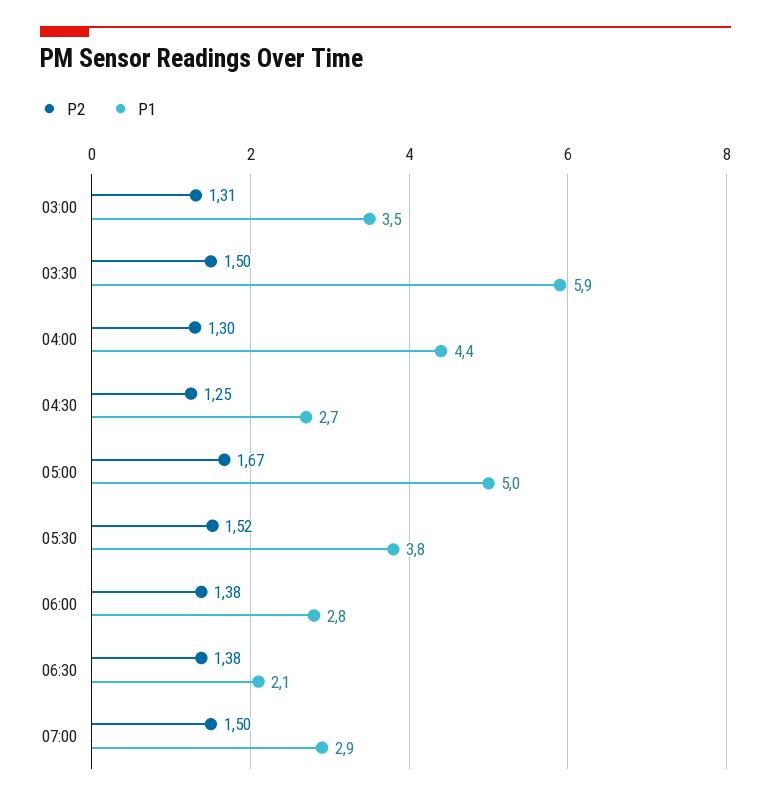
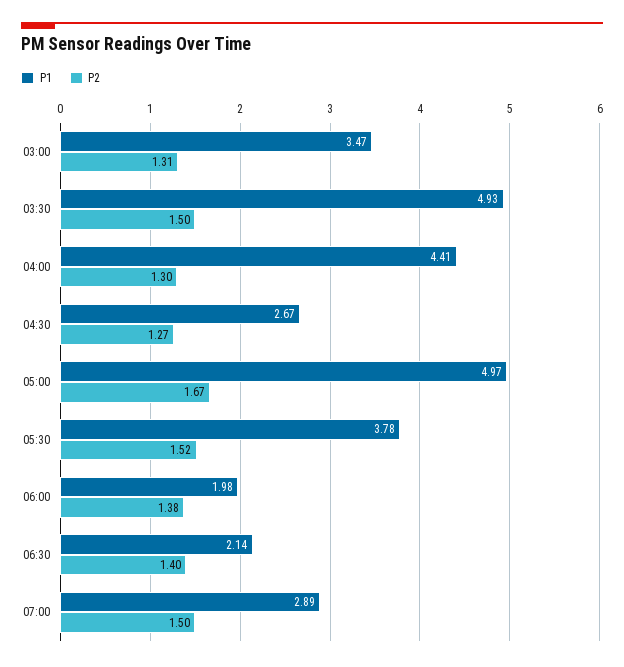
P1, 03:30: 5.9 -> 4.93
P2, 04:30: 1.25 -> 1.27
P1, 06:00: 2.8 -> 1.98
P2, 06:30: 1.38 -> 1.4

